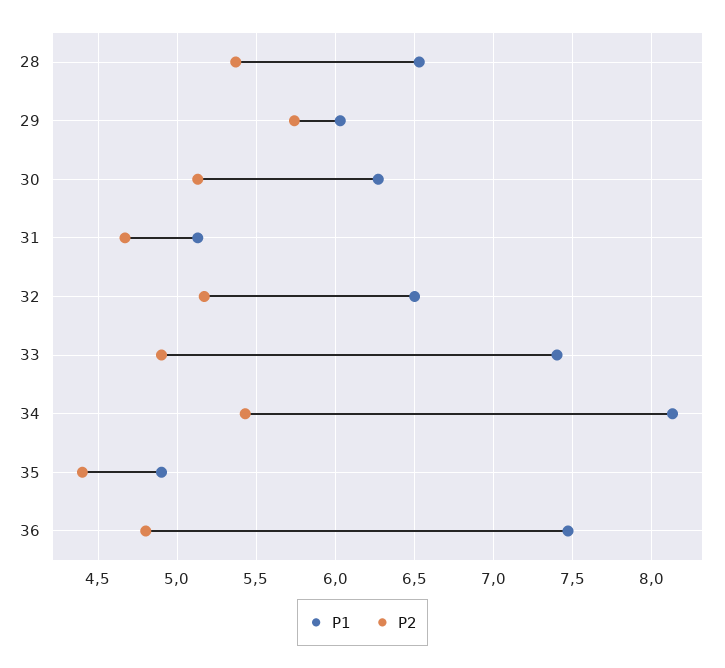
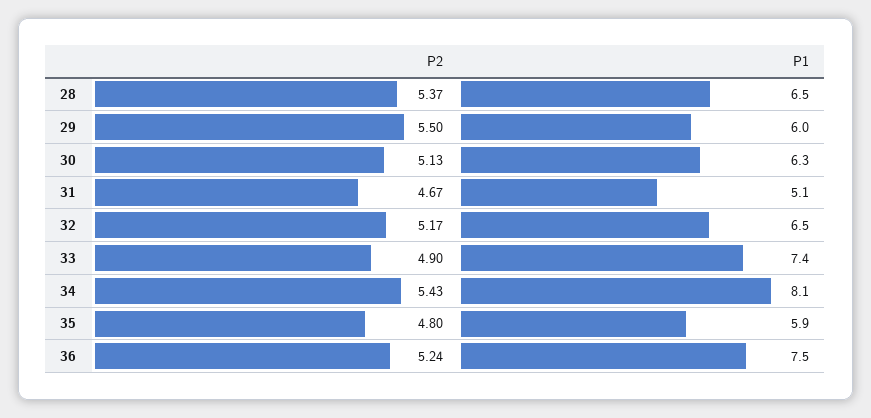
P2, 29: 5.75 -> 5.5
P1, 35: 4.9 -> 5.9
P2, 35: 4.4 -> 4.8
P2, 36: 4.8 -> 5.24

